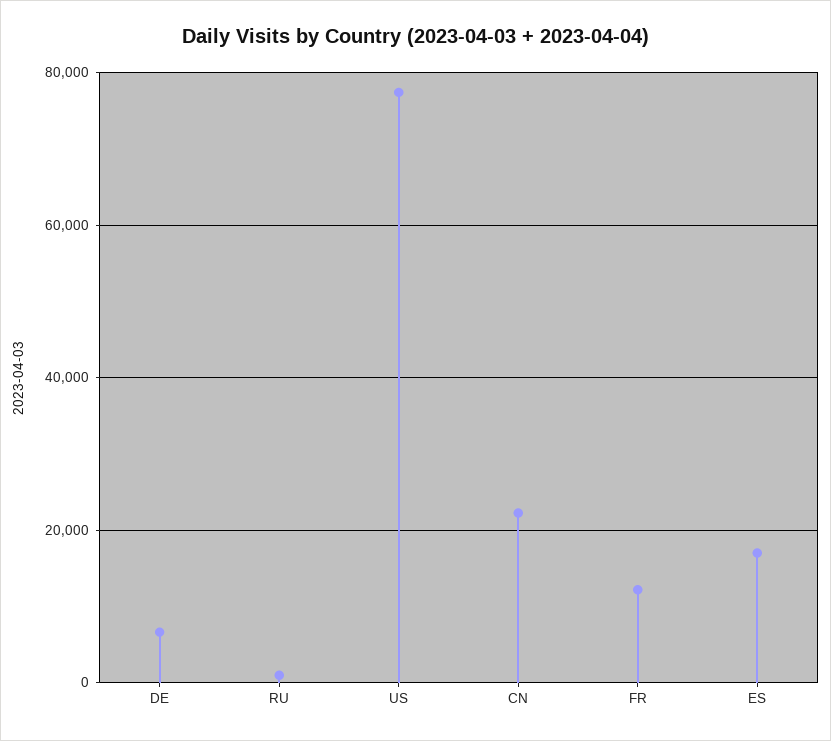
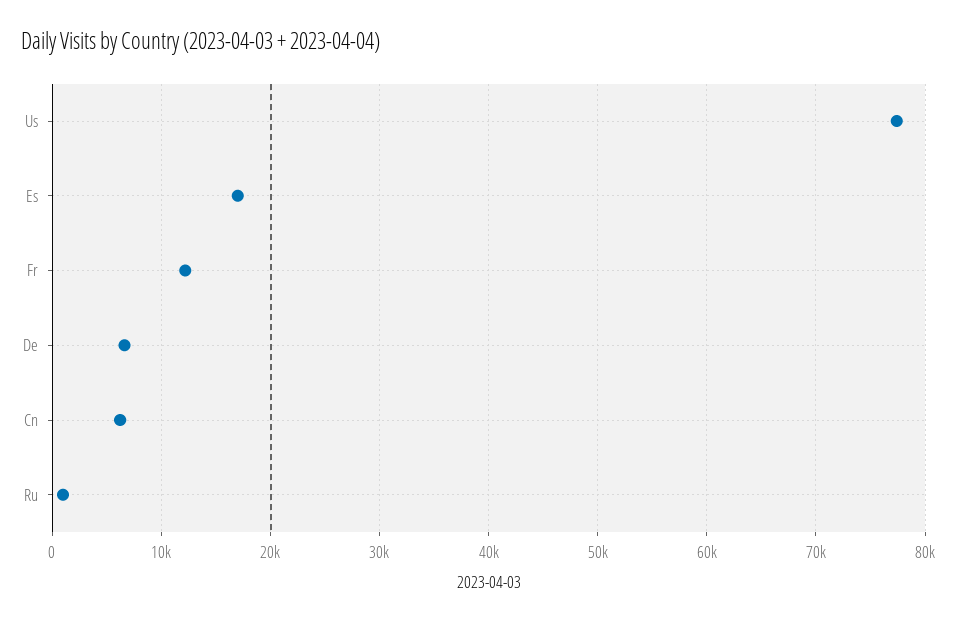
CN: 22000 -> 6000

